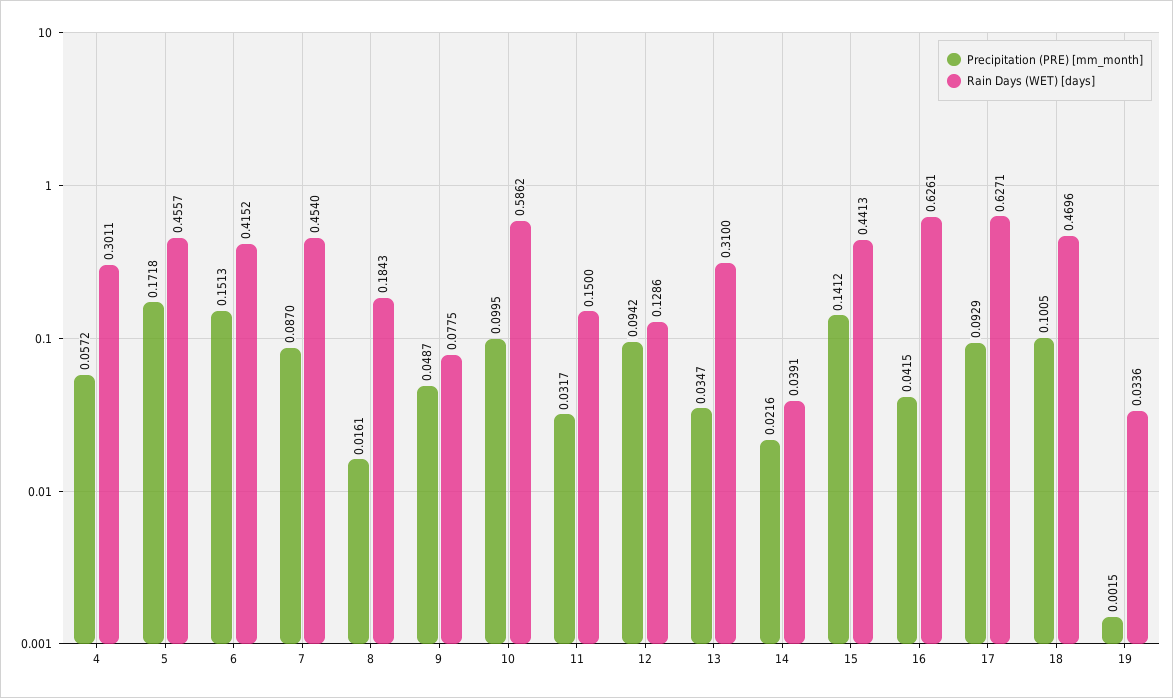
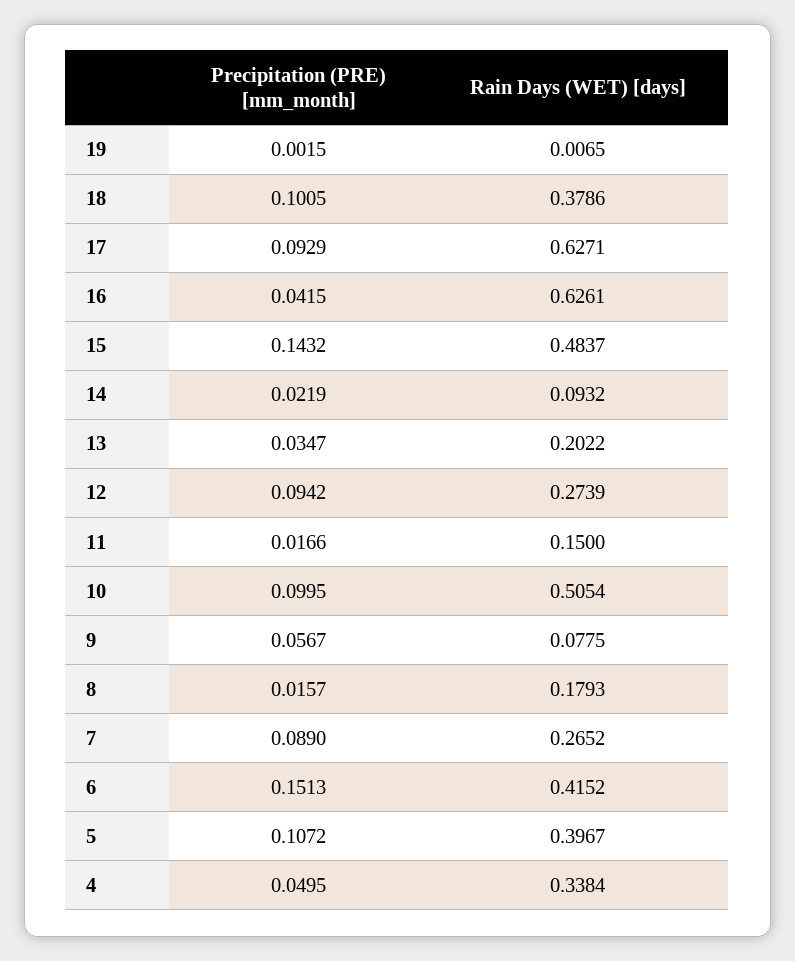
Precipitation (PRE) [mm_month], 4: 0.0572 -> 0.0495
Rain Days (WET) [days], 4: 0.3011 -> 0.3384
Precipitation (PRE) [mm_month], 5: 0.1718 -> 0.1072
Rain Days (WET) [days], 5: 0.4557 -> 0.3967
Precipitation (PRE) [mm_month], 7: 0.087 -> 0.089
Rain Days (WET) [days], 7: 0.454 -> 0.2652
Precipitation (PRE) [mm_month], 8: 0.0161 -> 0.0157
Rain Days (WET) [days], 8: 0.1843 -> 0.1793
Precipitation (PRE) [mm_month], 9: 0.0487 -> 0.0567
Rain Days (WET) [days], 10: 0.5862 -> 0.5054
Precipitation (PRE) [mm_month], 11: 0.0317 -> 0.0166
Rain Days (WET) [days], 12: 0.1286 -> 0.2739
Rain Days (WET) [days], 13: 0.31 -> 0.2022
Precipitation (PRE) [mm_month], 14: 0.0216 -> 0.0219
Rain Days (WET) [days], 14: 0.0391 -> 0.0932
Precipitation (PRE) [mm_month], 15: 0.1412 -> 0.1432
Rain Days (WET) [days], 15: 0.4413 -> 0.4837
Rain Days (WET) [days], 18: 0.4696 -> 0.3786
Rain Days (WET) [days], 19: 0.0336 -> 0.0065

